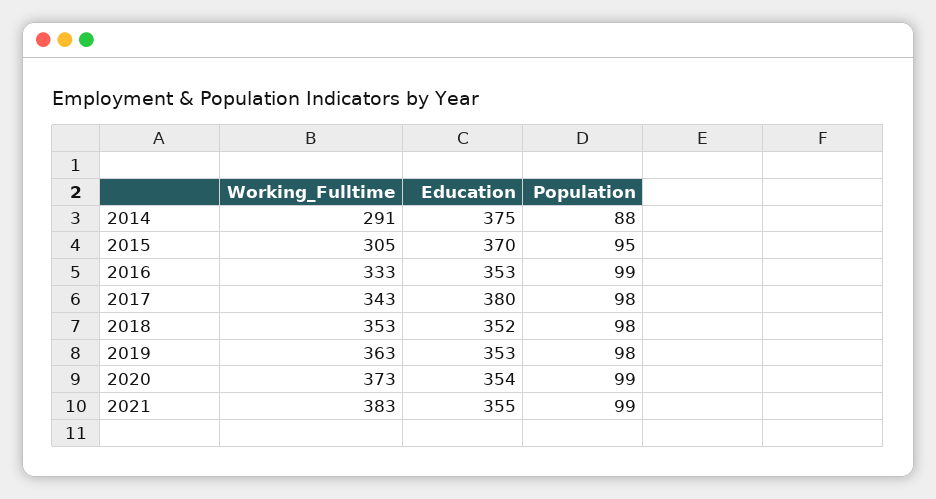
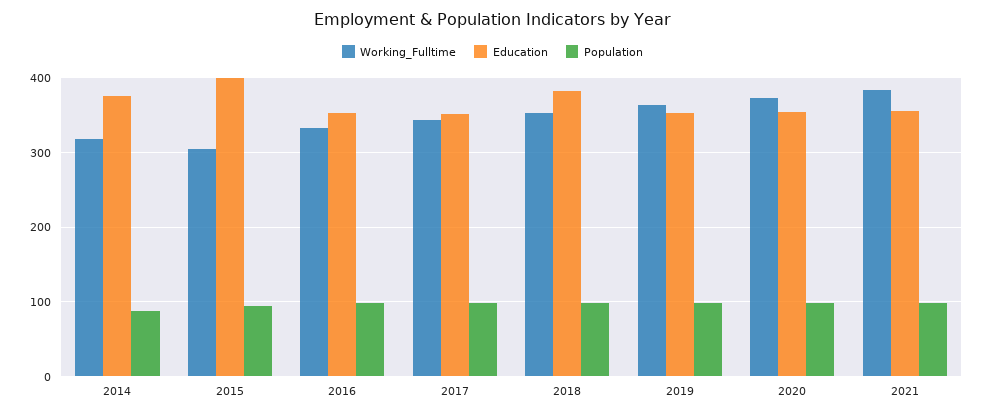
Working_Fulltime, 2014: 291 -> 320
Education, 2015: 370 -> 400
Education, 2017: 380 -> 350
Education, 2018: 352 -> 380

